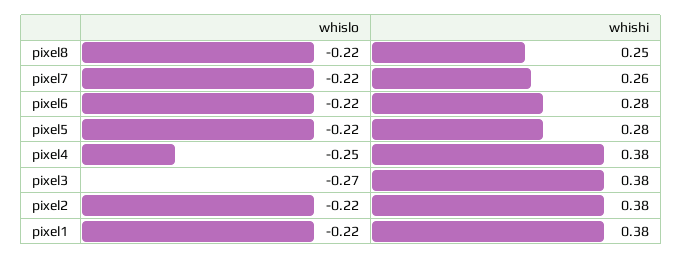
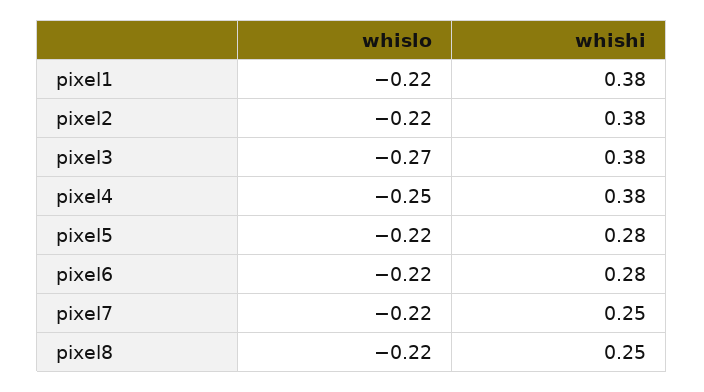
whishi, pixel7: 0.26 -> 0.25

